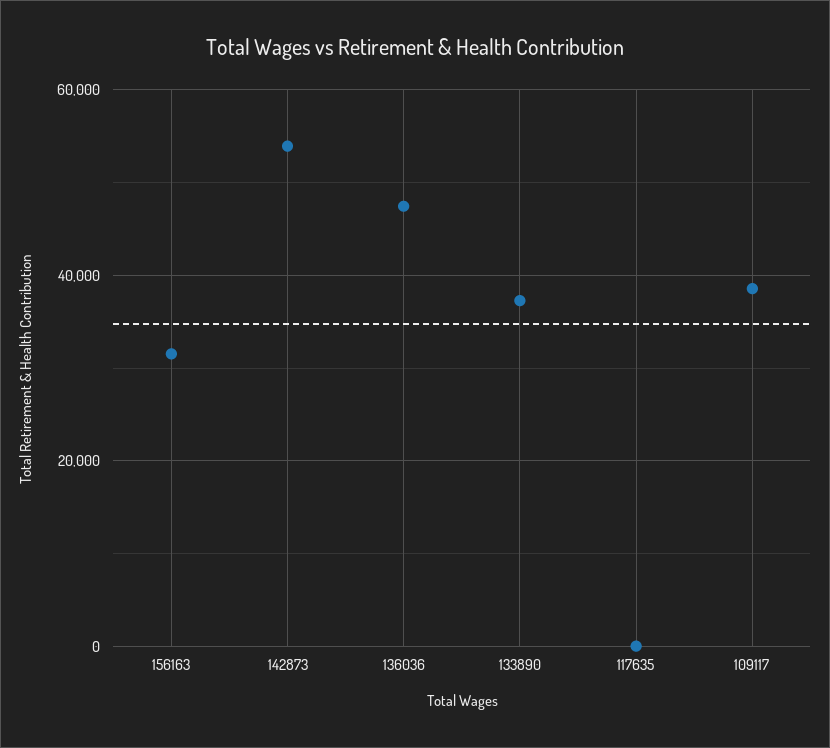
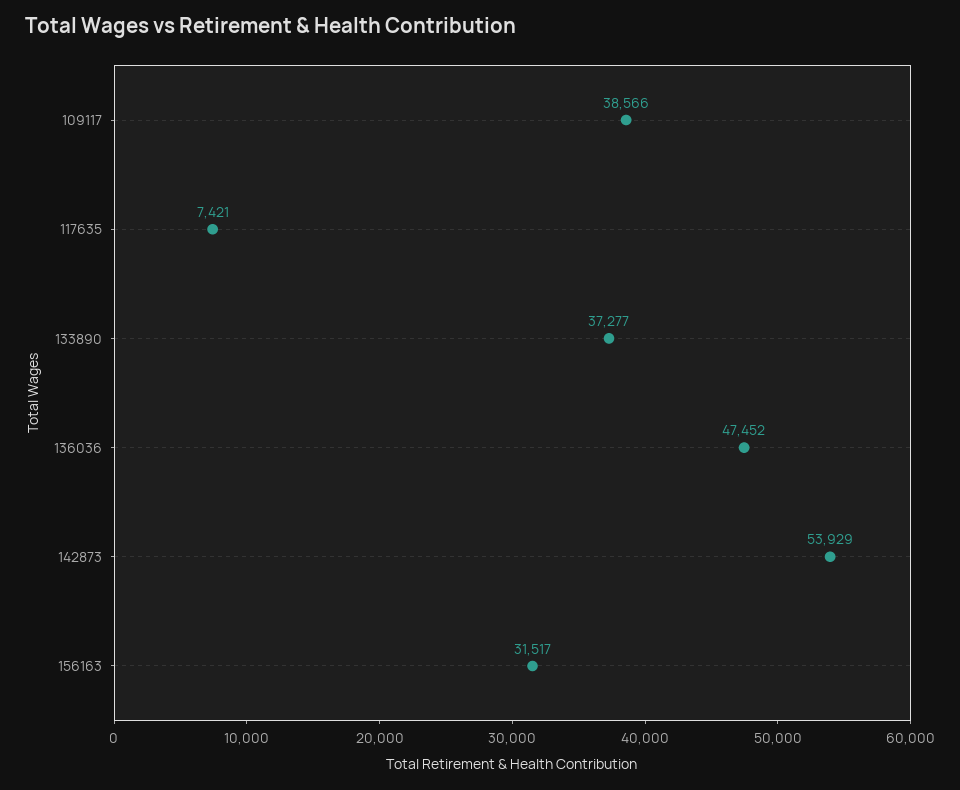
117635: 0 -> 7421

